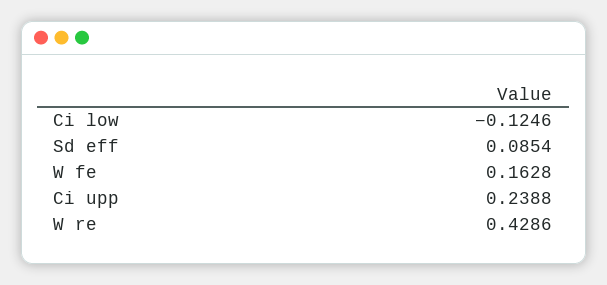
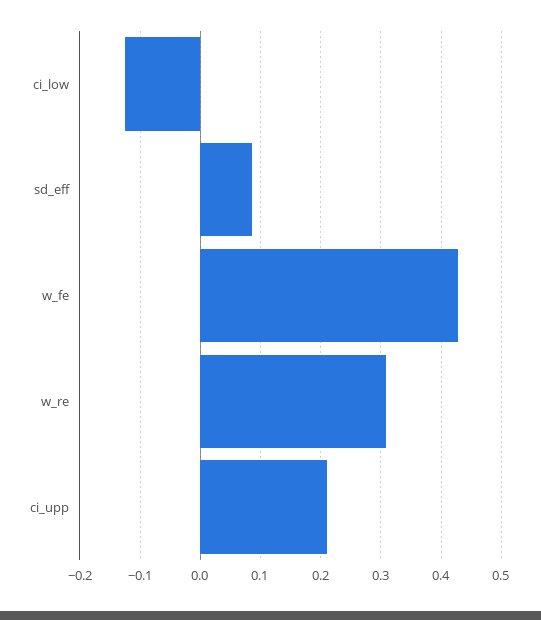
W fe: 0.1628 -> 0.43
Ci upp: 0.2388 -> 0.21
W re: 0.4286 -> 0.31

